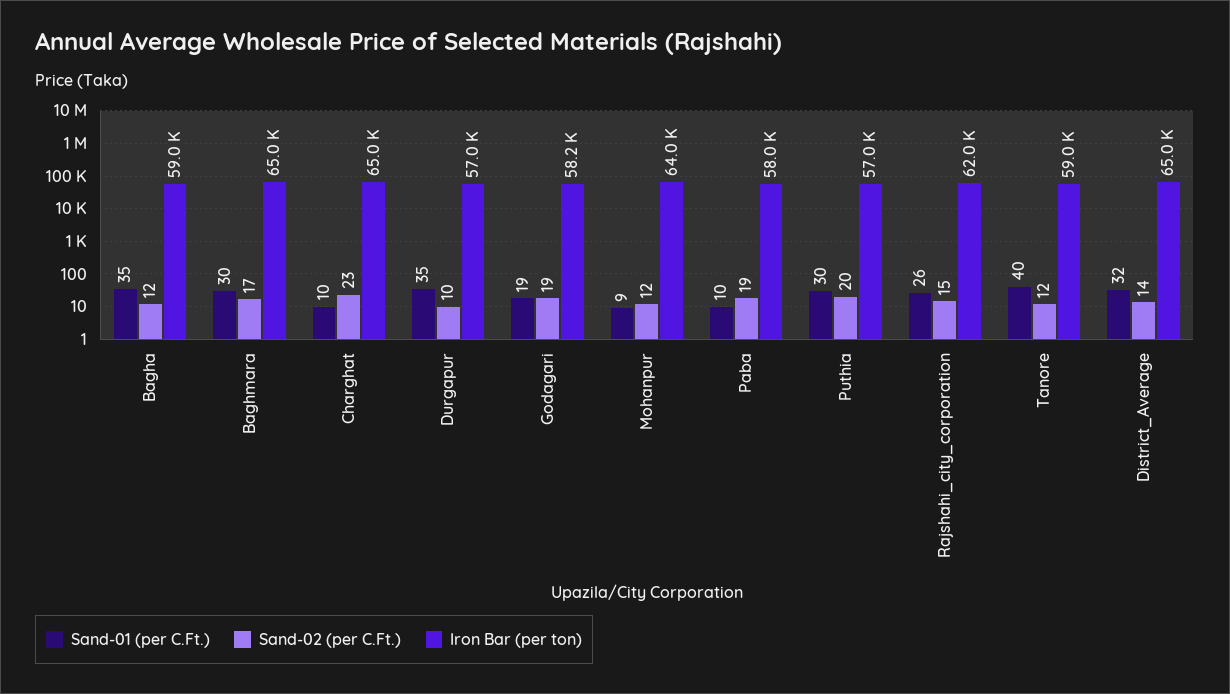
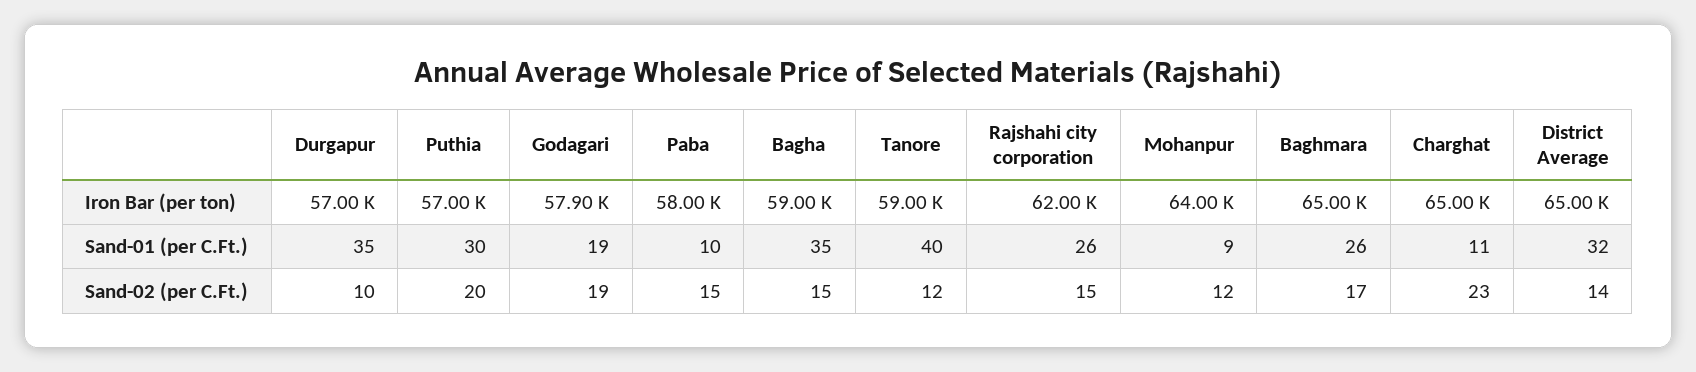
Sand-02 (per C.Ft.), Bagha: 12 -> 15
Sand-01 (per C.Ft.), Baghmara: 30 -> 26
Sand-01 (per C.Ft.), Charghat: 10 -> 11
Iron Bar (per ton), Godagari: 58200 -> 57900
Sand-02 (per C.Ft.), Paba: 19 -> 15

